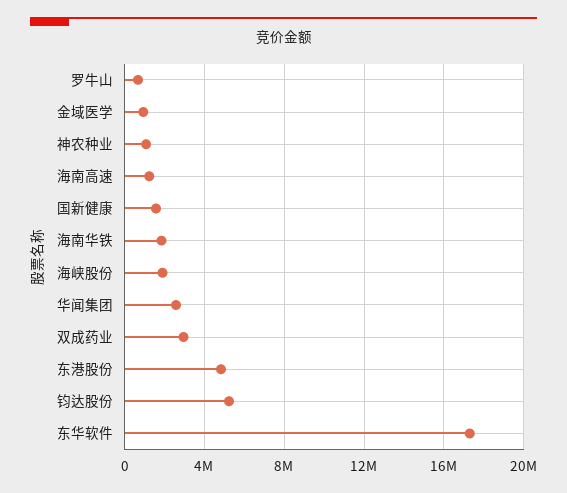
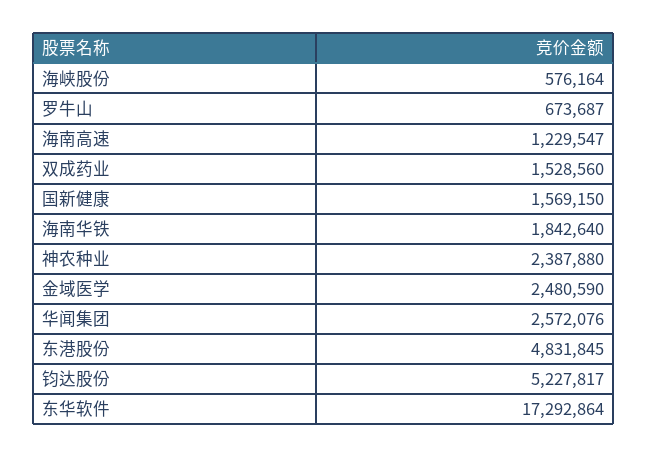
金域医学: 1000000 -> 2480590
神农种业: 1000000 -> 2387880
海峡股份: 2000000 -> 576164
双成药业: 3000000 -> 1528560

